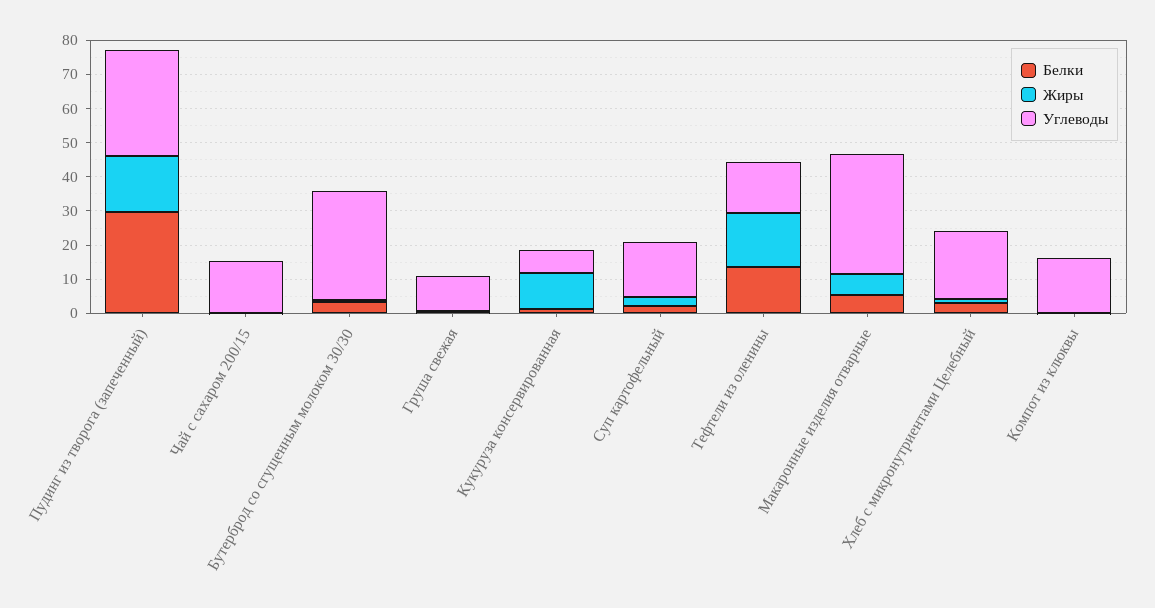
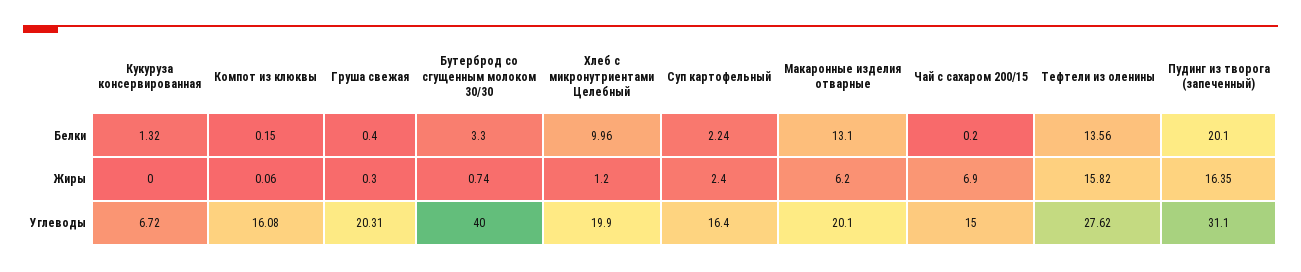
Белки, Пудинг из творога (запеченный): 30 -> 20.1
Жиры, Чай с сахаром 200/15: 0 -> 6.9
Углеводы, Бутерброд со сгущенным молоком 30/30: 32.5 -> 40
Углеводы, Груша свежая: 10 -> 20.31
Жиры, Кукуруза консервированная: 10 -> 0
Углеводы, Тефтели из оленины: 15 -> 27.62
Белки, Макаронные изделия отварные: 5 -> 13.1
Углеводы, Макаронные изделия отварные: 35 -> 20.1
Белки, Хлеб с микронутриентами Целебный: 2.5 -> 9.96

